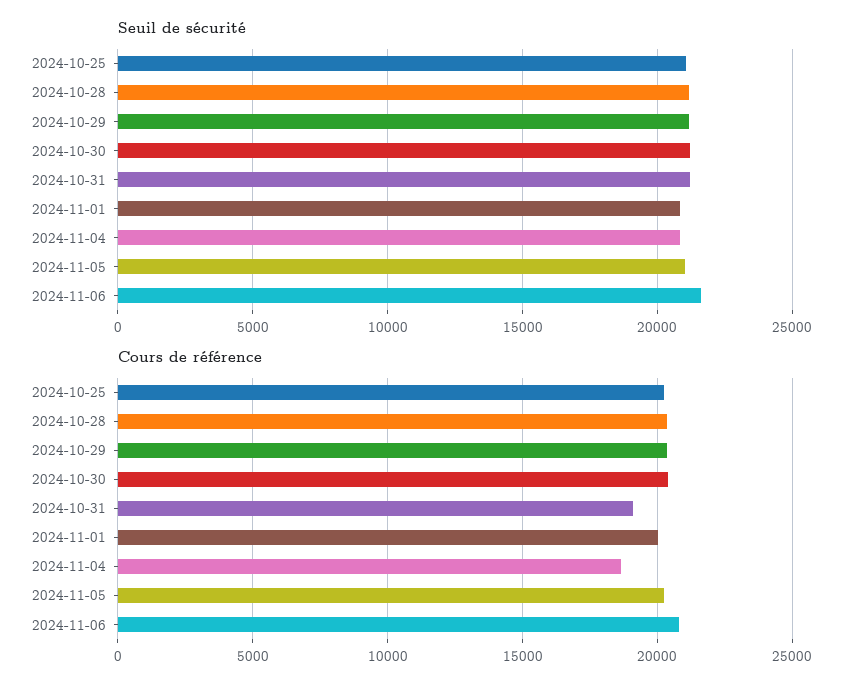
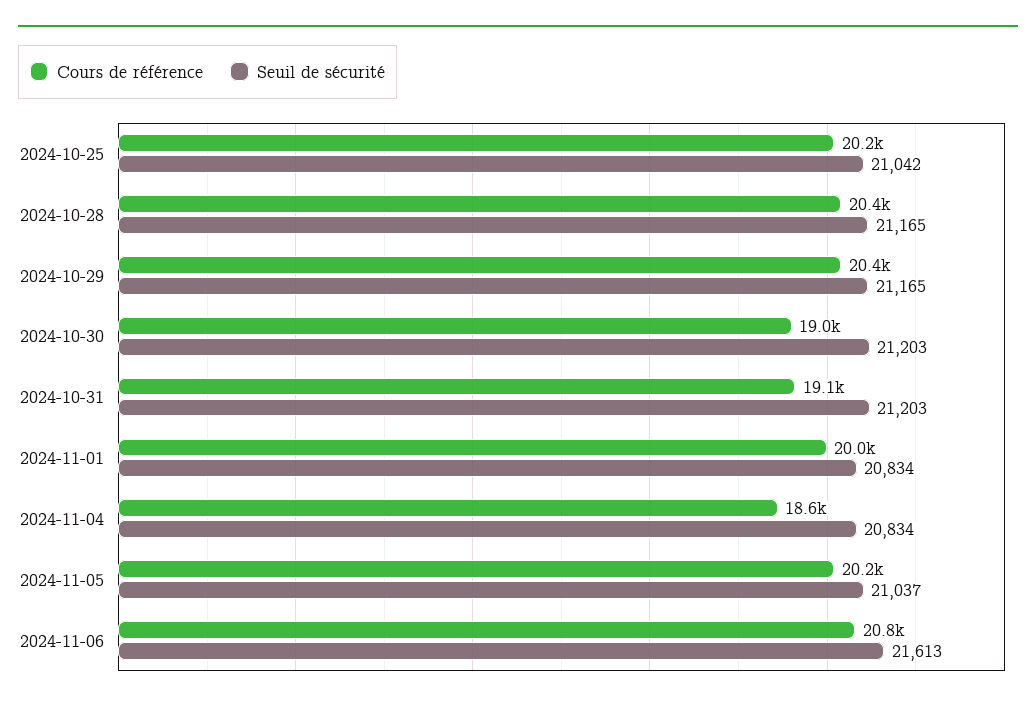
Cours de référence, 2024-10-30: 20500 -> 19000

